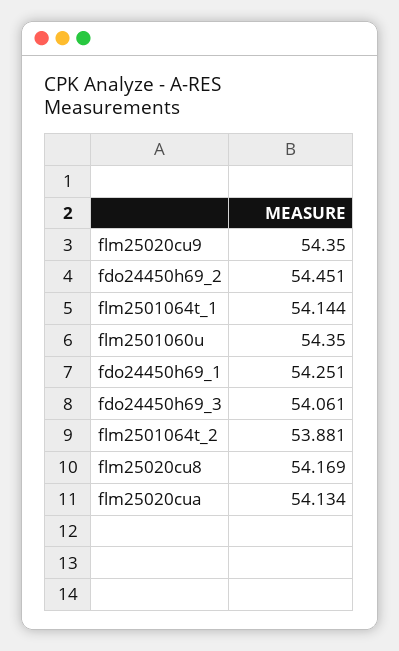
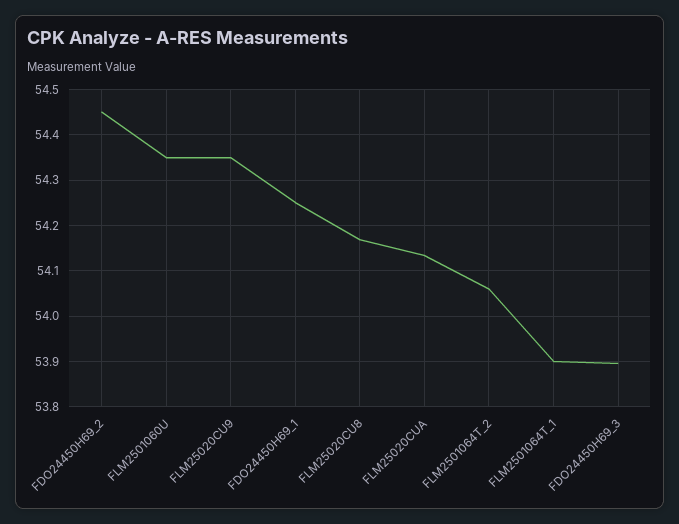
flm2501064t_1: 54.144 -> 53.9
fdo24450h69_3: 54.061 -> 53.9
flm2501064t_2: 53.881 -> 54.06

